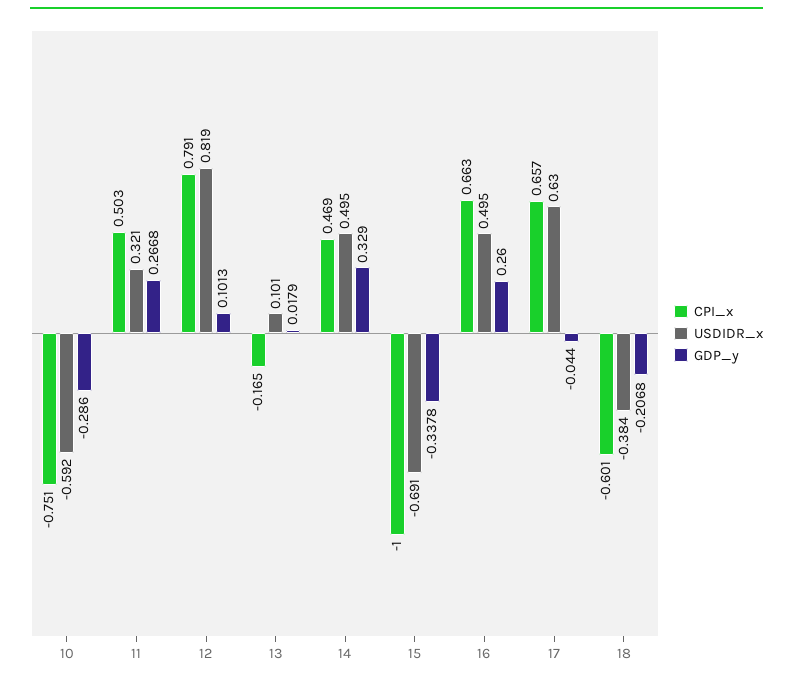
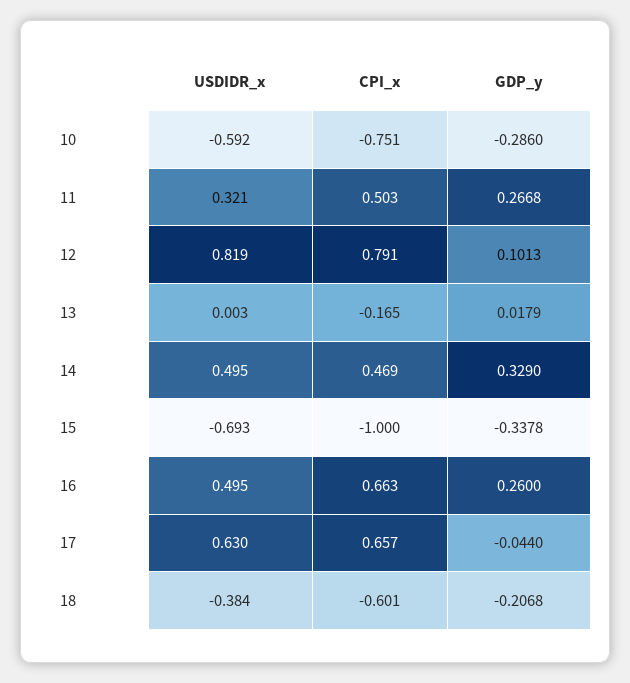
USDIDR_x, 13: 0.101 -> 0.003
USDIDR_x, 15: -0.691 -> -0.693

